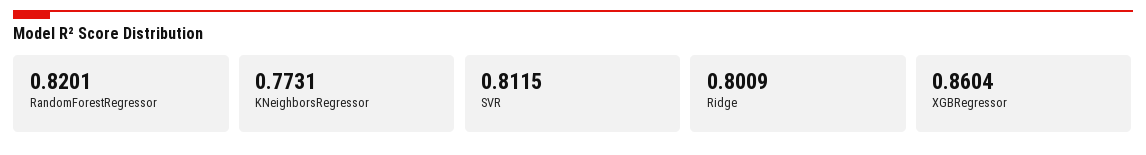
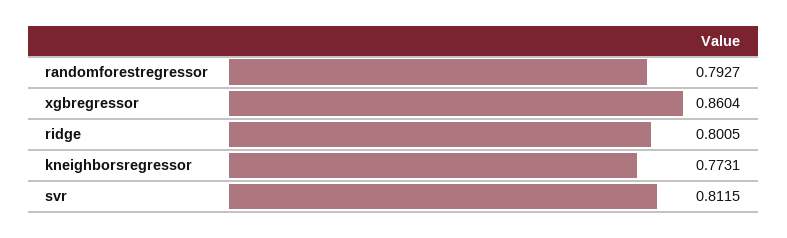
RandomForestRegressor: 0.8201 -> 0.7927
Ridge: 0.8009 -> 0.8005

